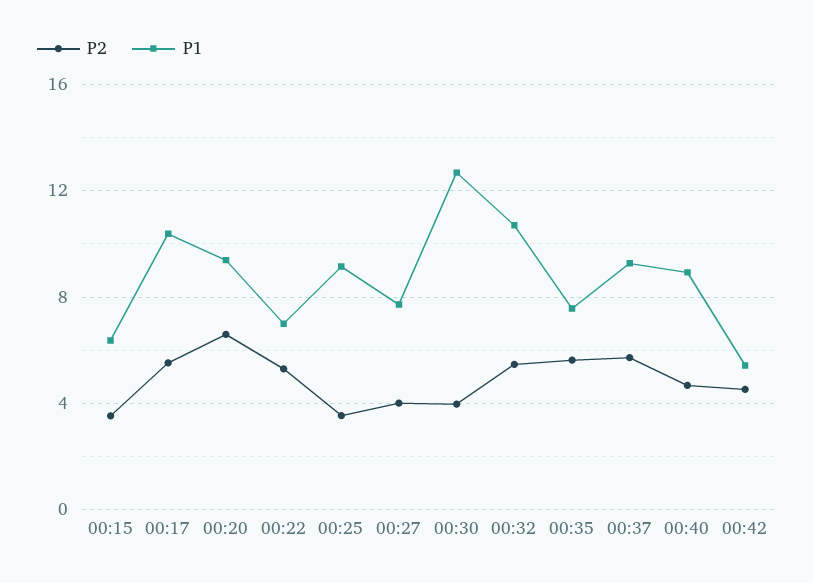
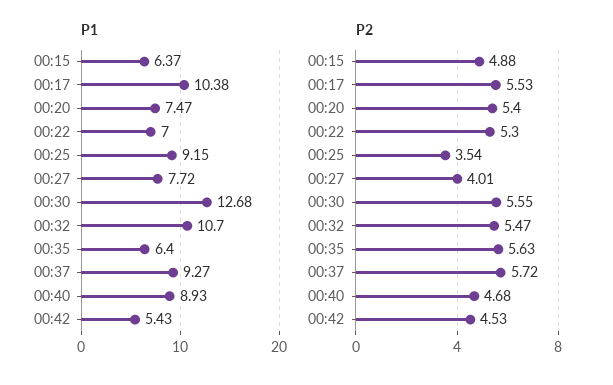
P2, 00:15: 3.5 -> 4.88
P2, 00:20: 6.5 -> 5.4
P1, 00:20: 9.5 -> 7.47
P2, 00:30: 4 -> 5.55
P1, 00:35: 7.5 -> 6.4

